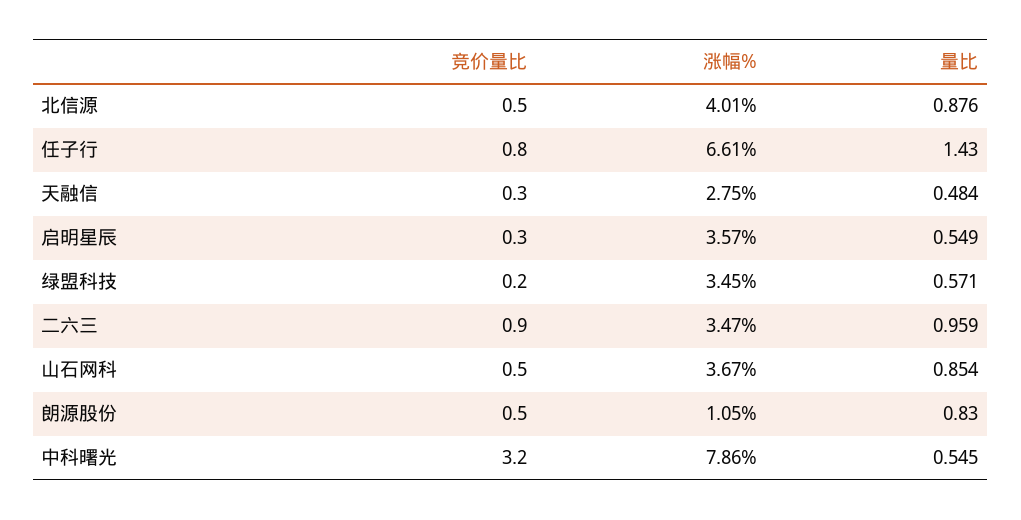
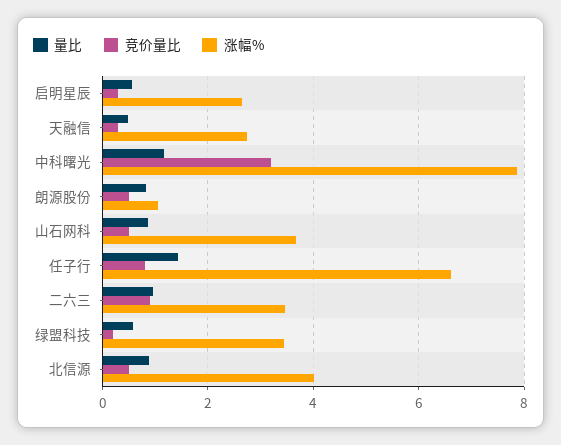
涨幅%, 启明星辰: 3.57 -> 2.6
量比, 中科曙光: 0.545 -> 1.2

